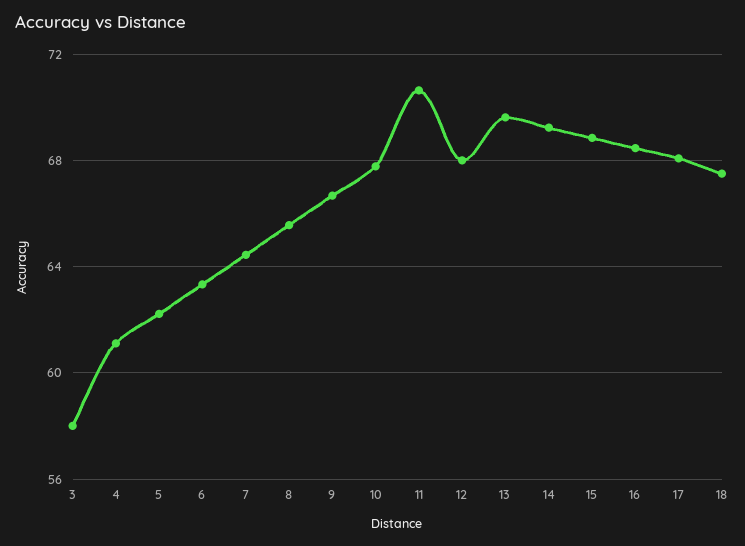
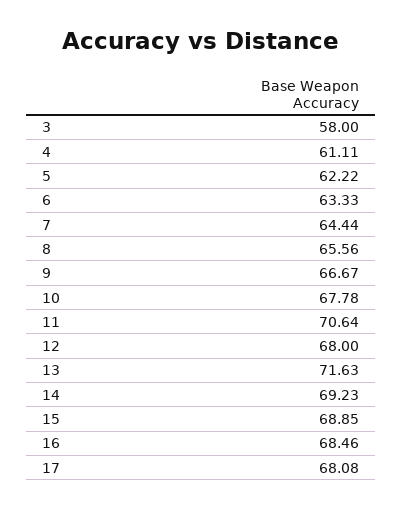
13: 69.5 -> 71.63
18: 67.5 -> none

